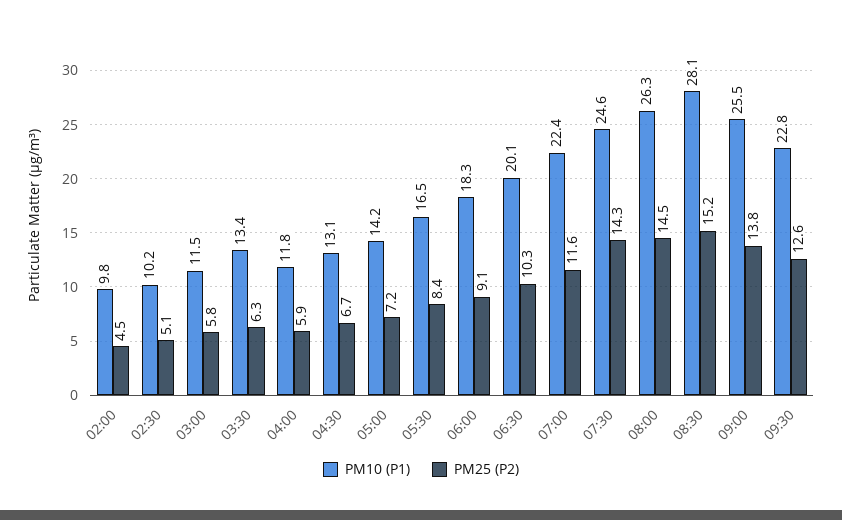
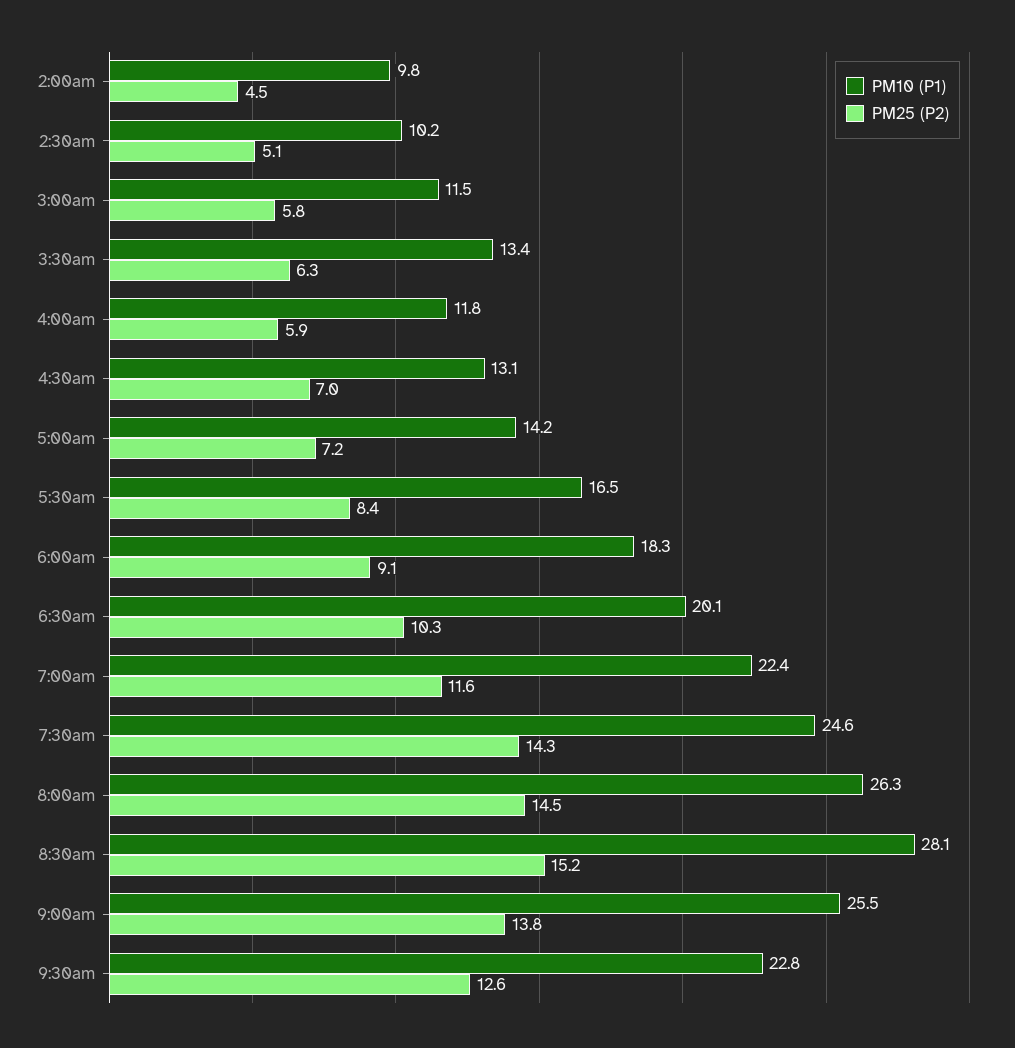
PM25 (P2), 04:30: 6.7 -> 7

